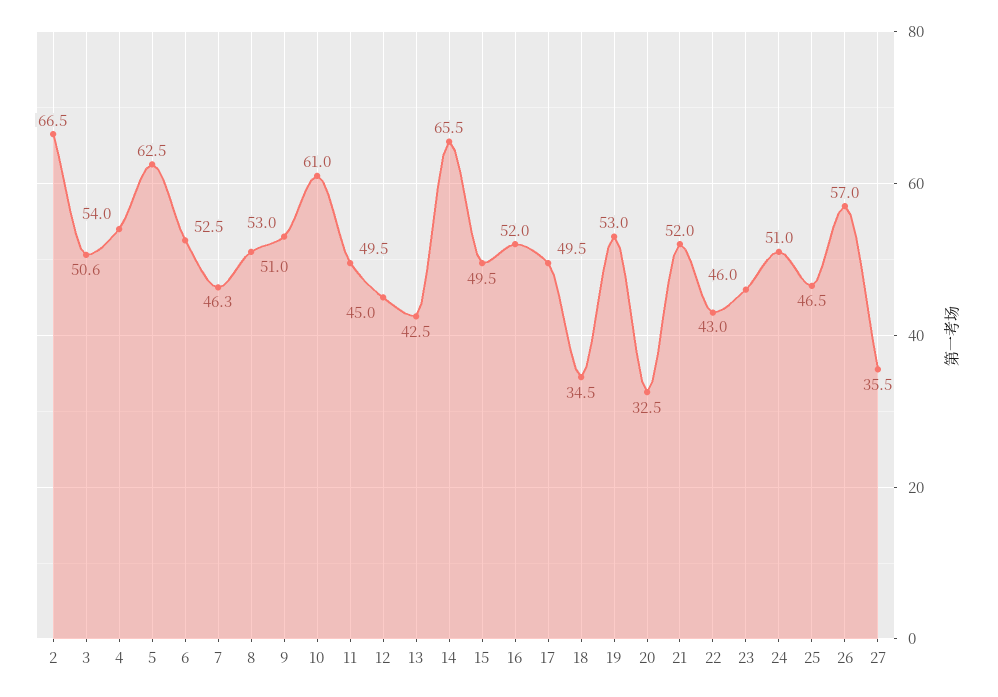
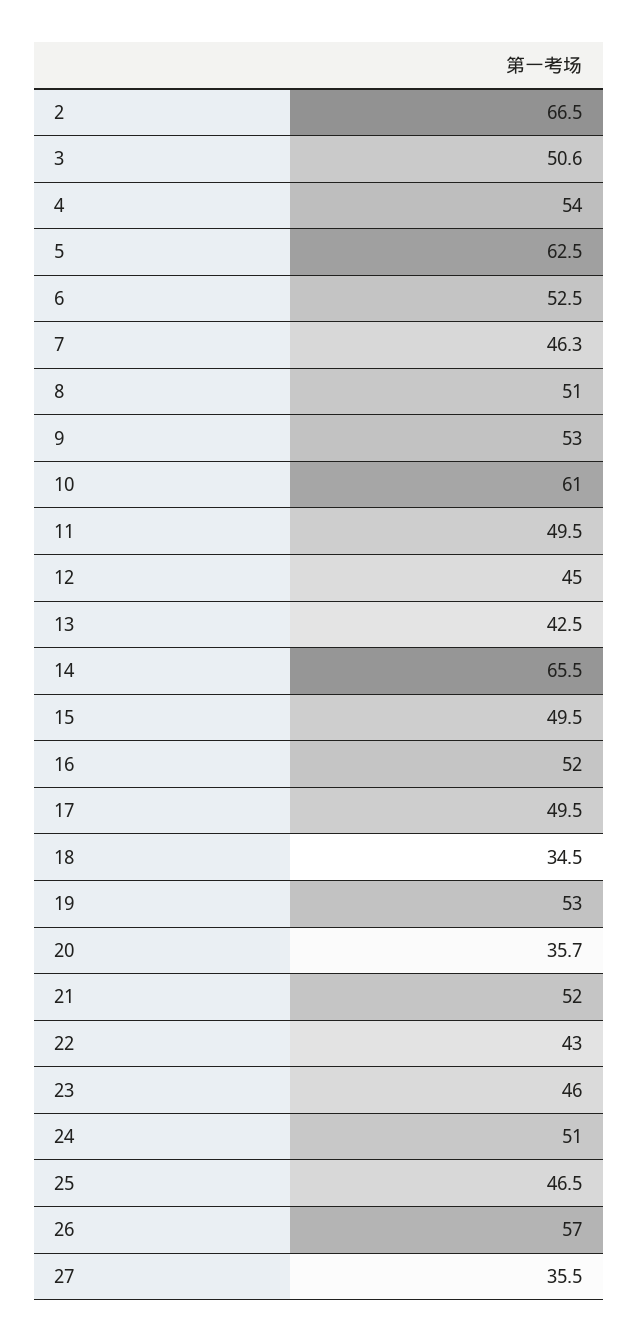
20: 32.5 -> 35.7

